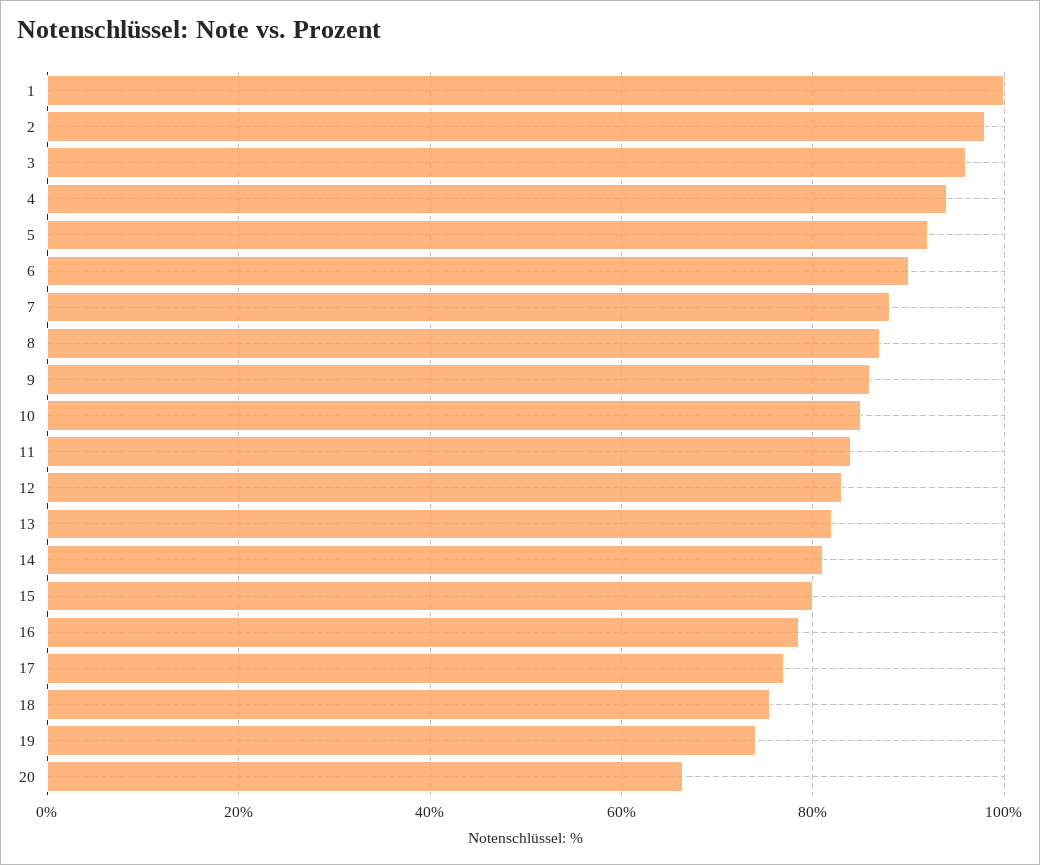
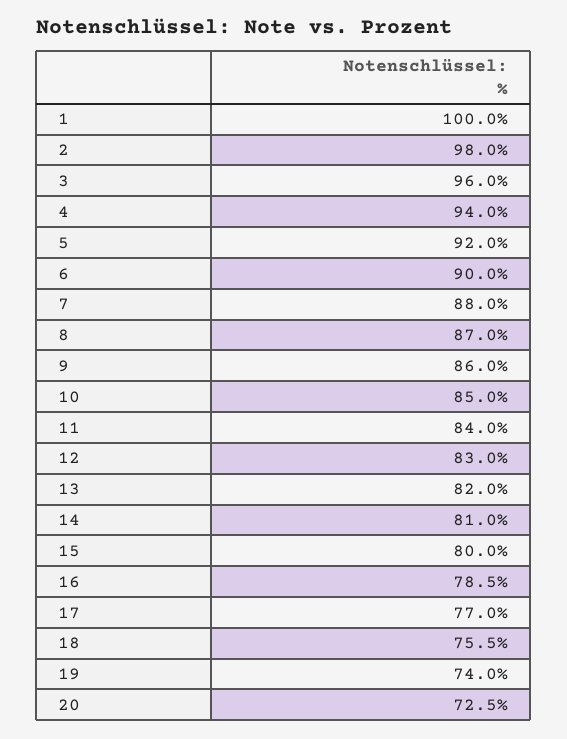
20: 66 -> 72.5

